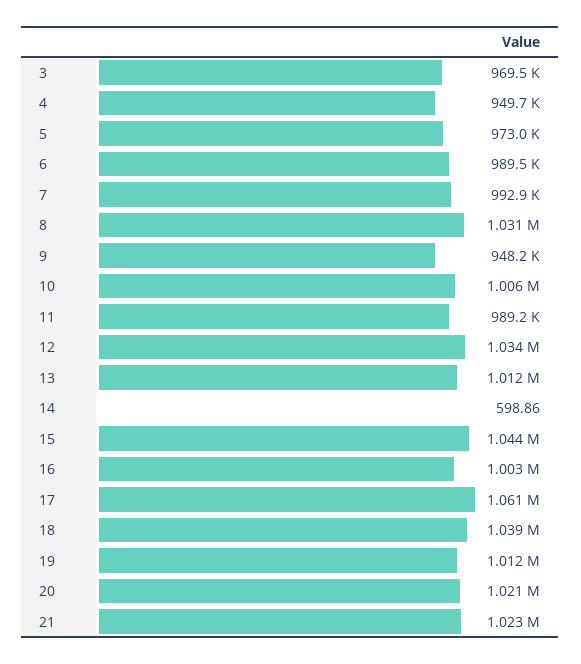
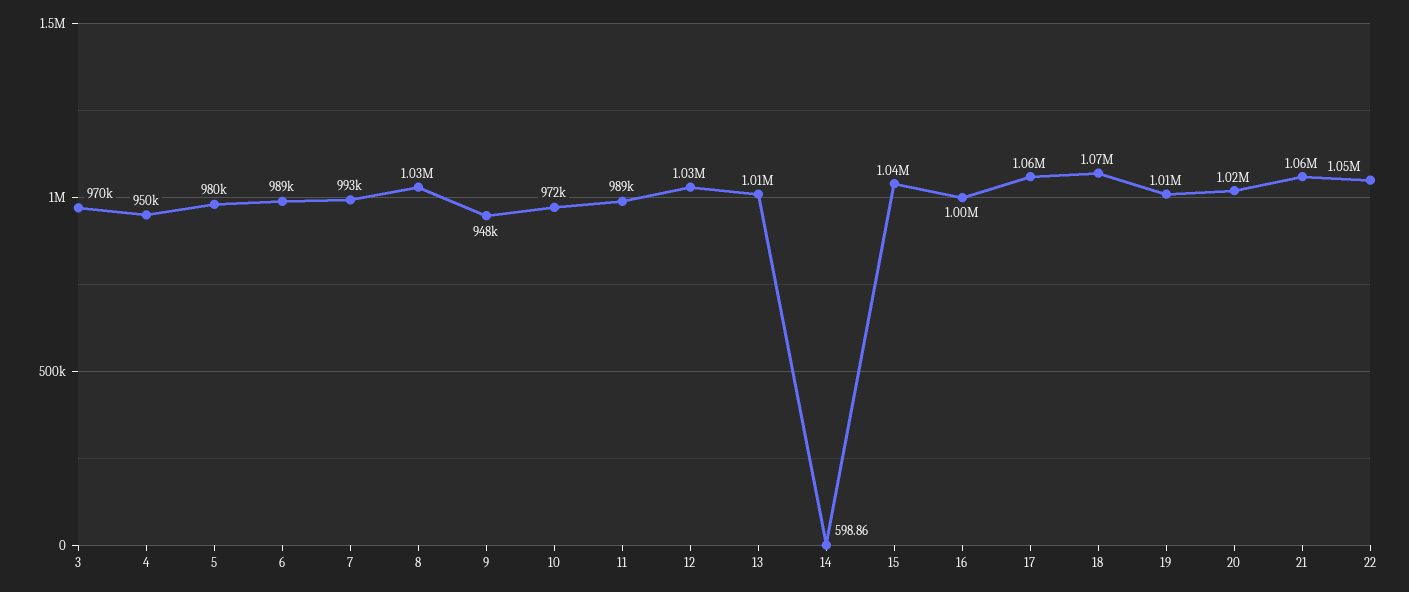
5: 973000 -> 980000
10: 1006000 -> 972000
18: 1039000 -> 1070000
21: 1023000 -> 1060000
22: none -> 1050000

